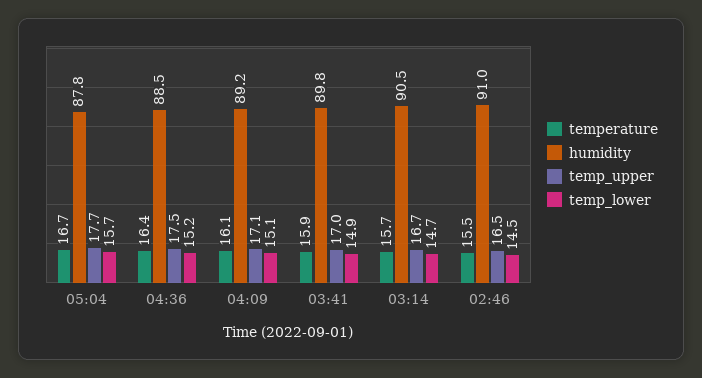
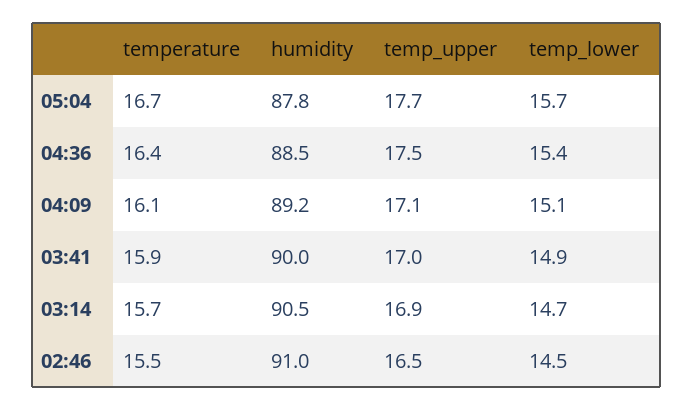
temp_lower, 04:36: 15.2 -> 15.4
humidity, 03:41: 89.8 -> 90
temp_upper, 03:14: 16.7 -> 16.9

